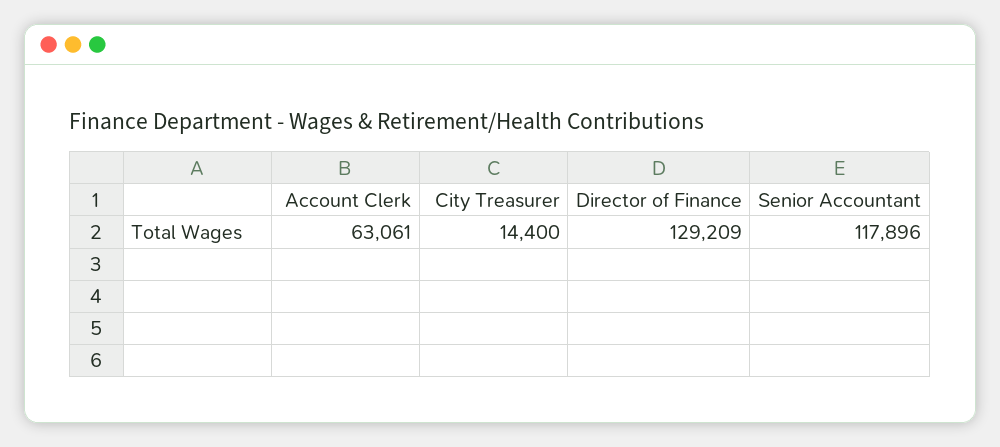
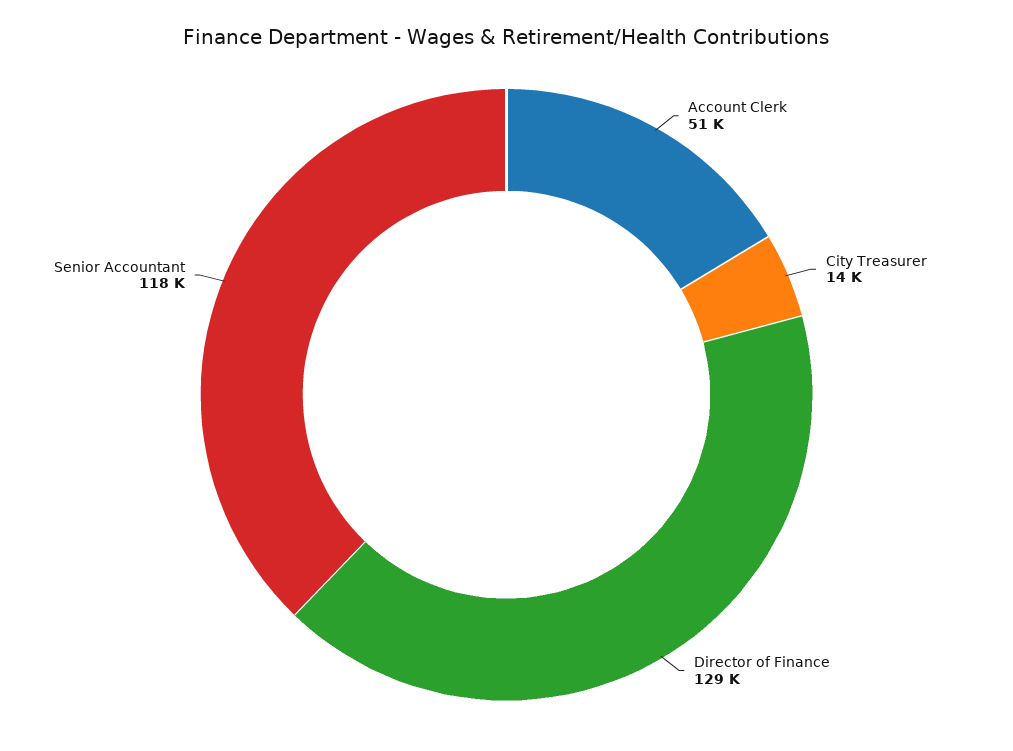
Account Clerk: 63061 -> 51000

